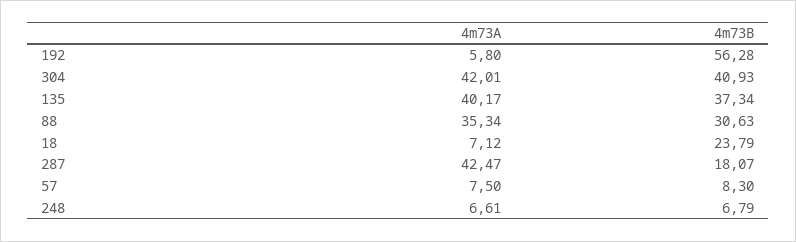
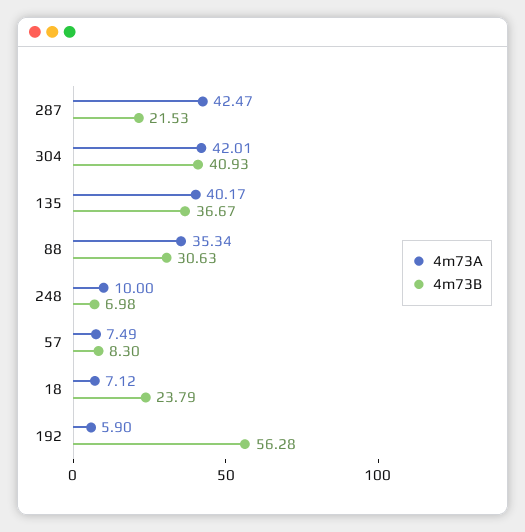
4m73A, 192: 5.8 -> 5.9
4m73B, 135: 37.34 -> 36.67
4m73B, 287: 18.07 -> 21.53
4m73A, 57: 7.5 -> 7.49
4m73A, 248: 6.61 -> 10
4m73B, 248: 6.79 -> 6.98

